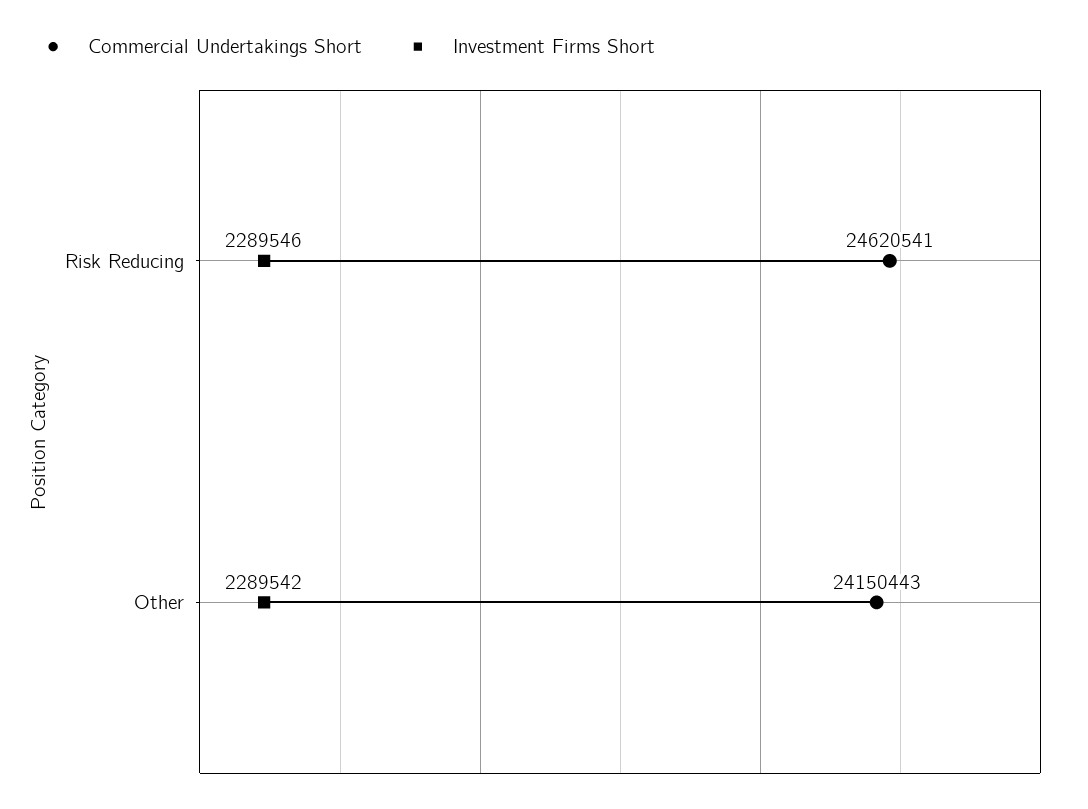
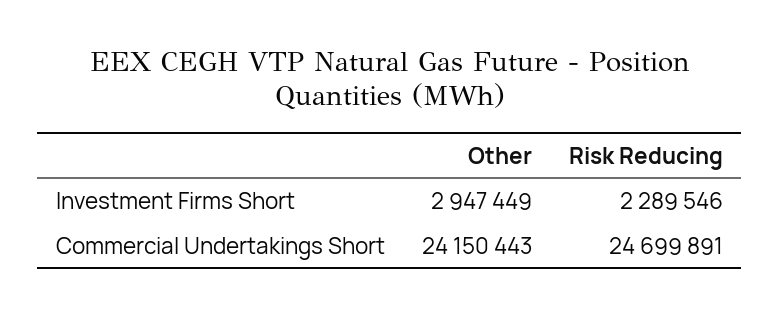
Commercial Undertakings Short, Risk Reducing: 24620541 -> 24699891
Investment Firms Short, Other: 2289542 -> 2947449

